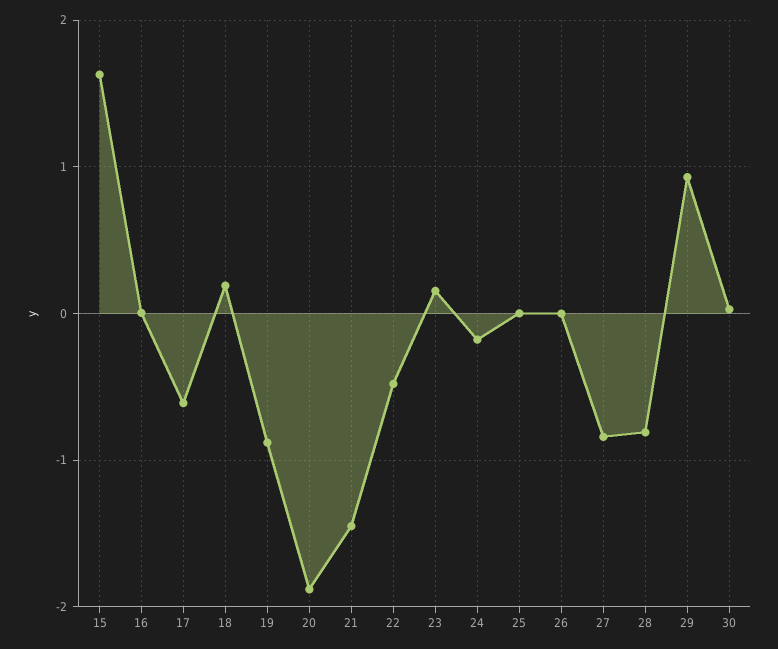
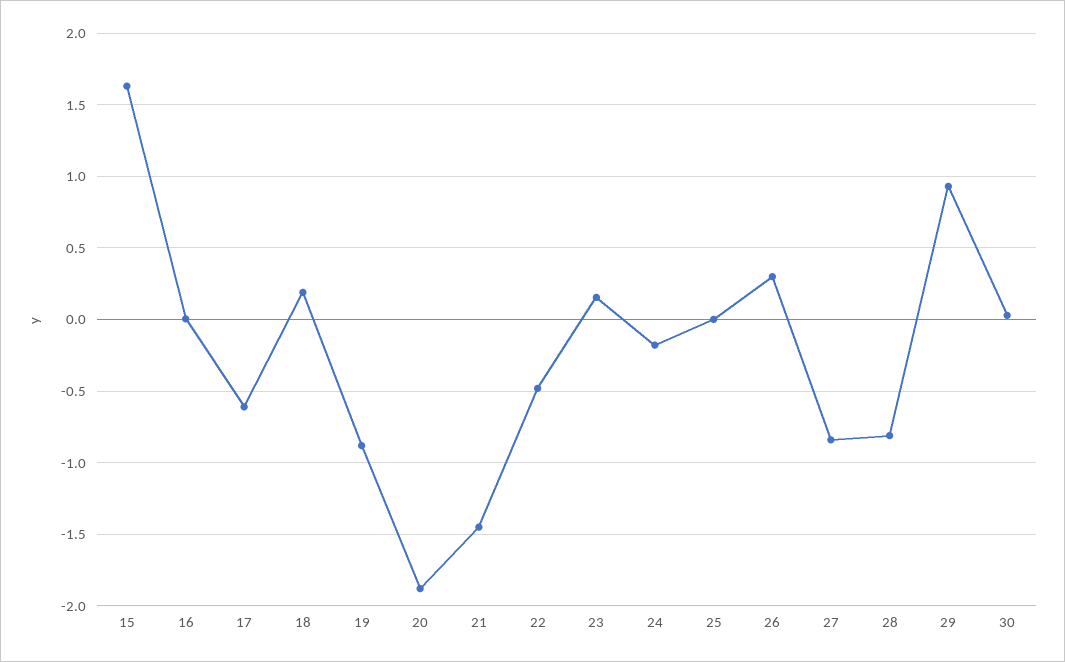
26: 0 -> 0.3

